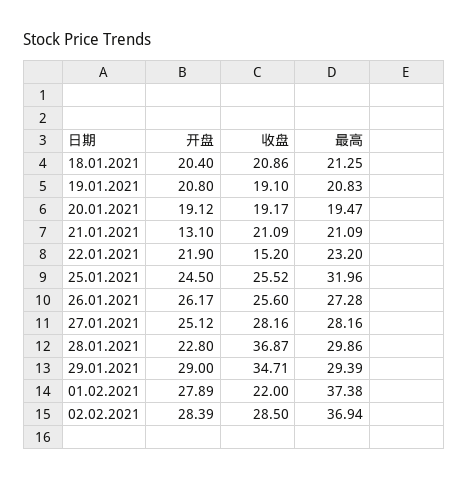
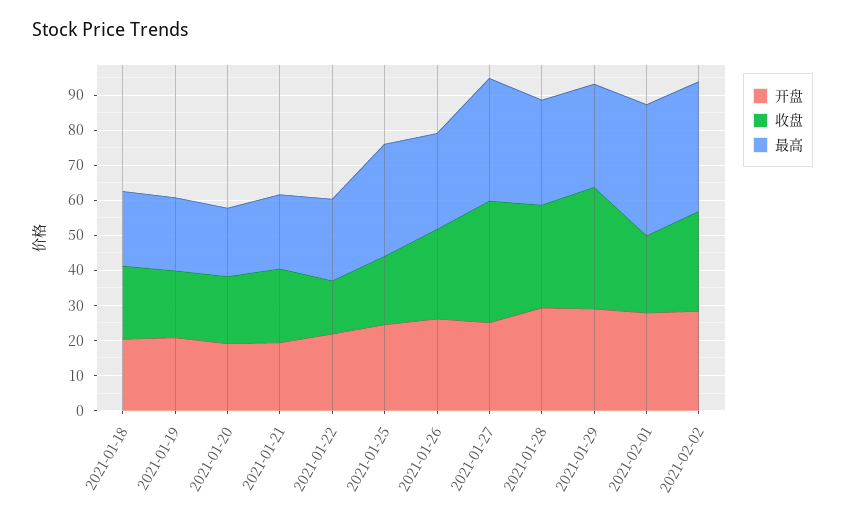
开盘, 21.01.2021: 13.1 -> 20
收盘, 25.01.2021: 25.52 -> 20
收盘, 27.01.2021: 28.16 -> 35
最高, 27.01.2021: 28.16 -> 35
开盘, 28.01.2021: 22.8 -> 30
收盘, 28.01.2021: 36.87 -> 30

